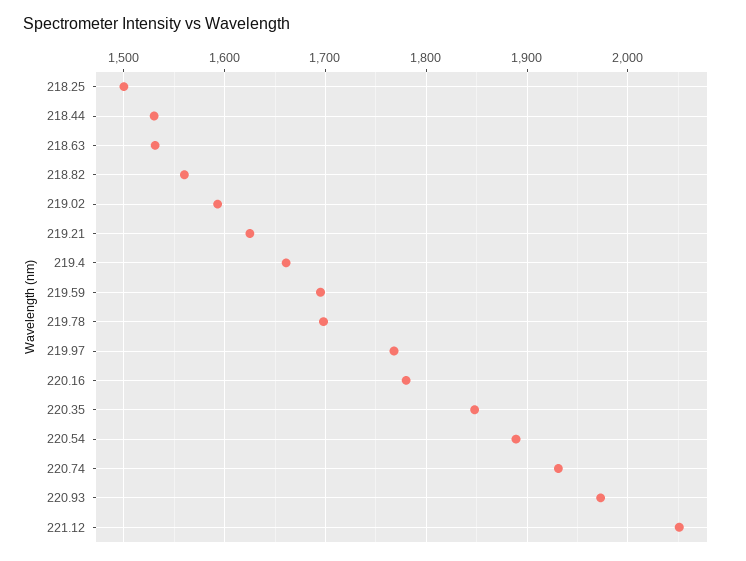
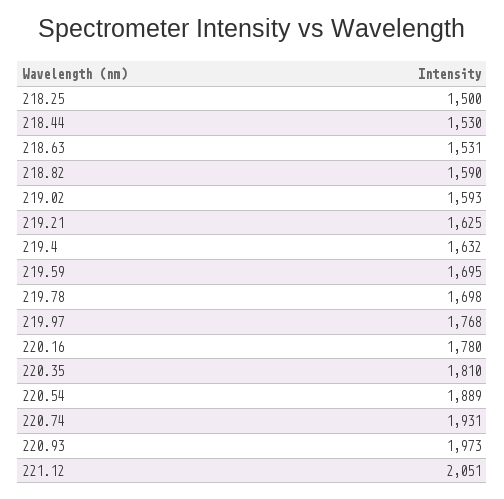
218.82: 1560 -> 1590
219.4: 1660 -> 1632
220.35: 1850 -> 1810

